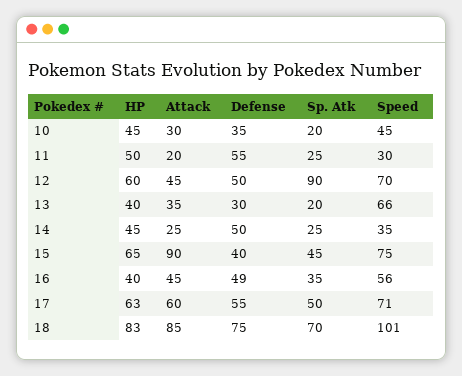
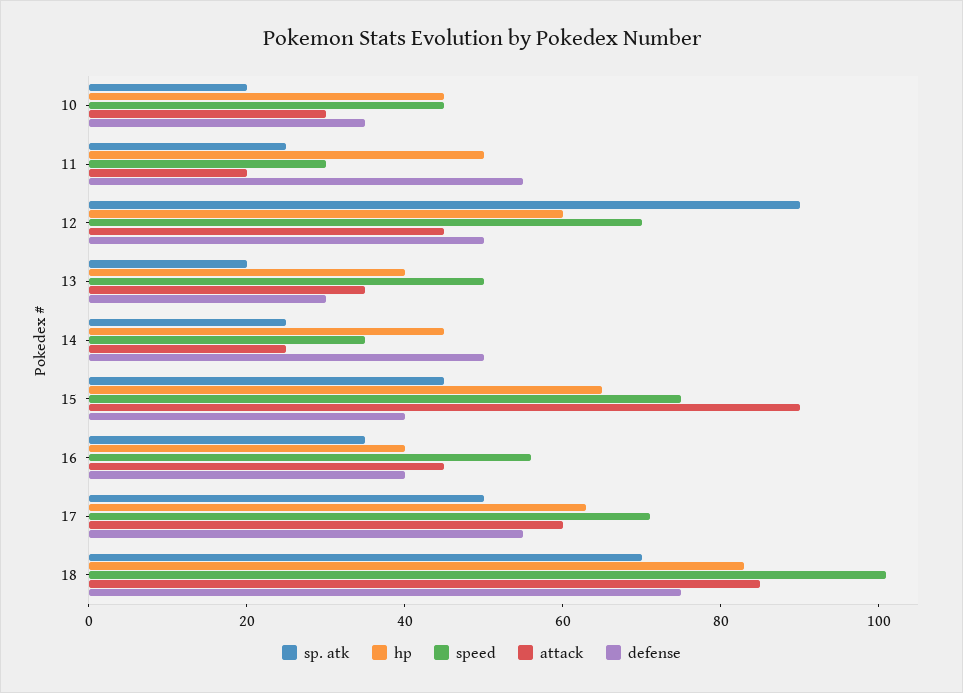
Speed, 13: 66 -> 50
Defense, 16: 49 -> 40

